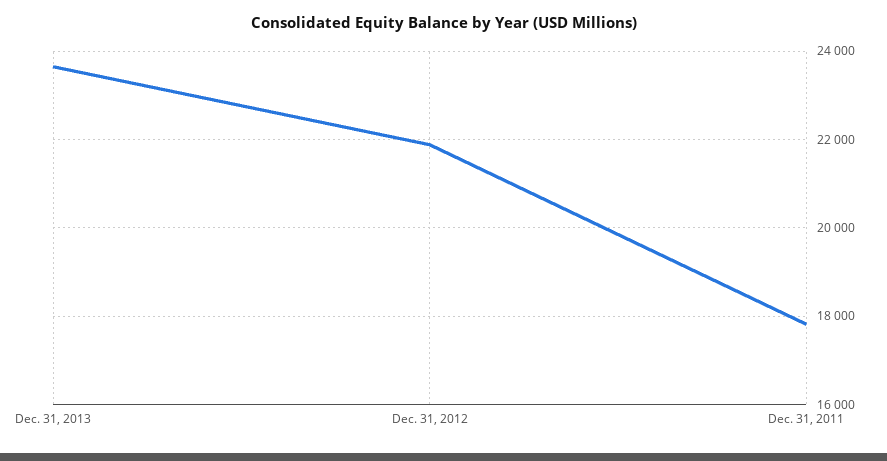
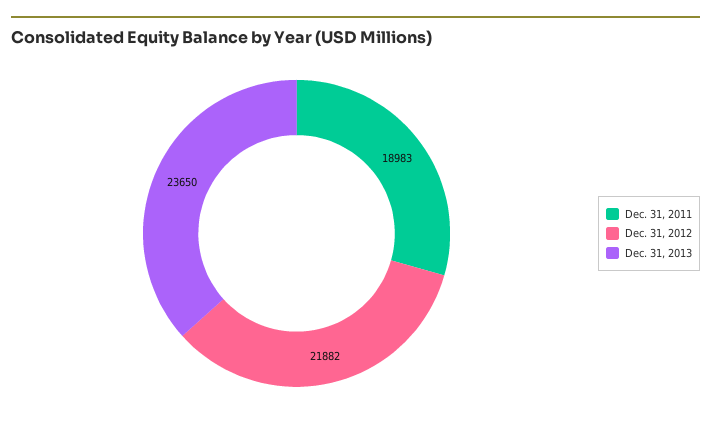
Dec. 31, 2011: 17800 -> 18983

